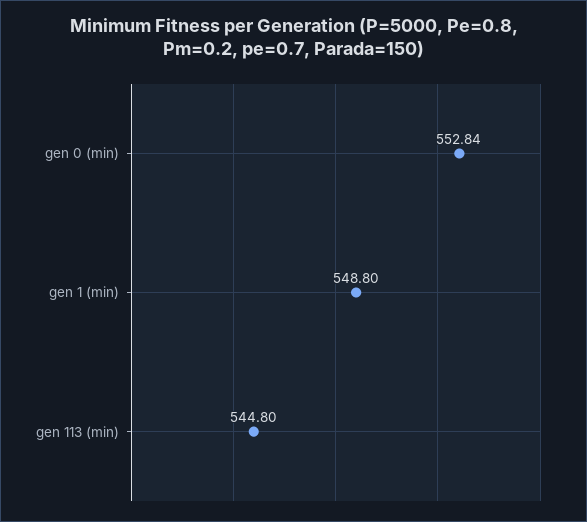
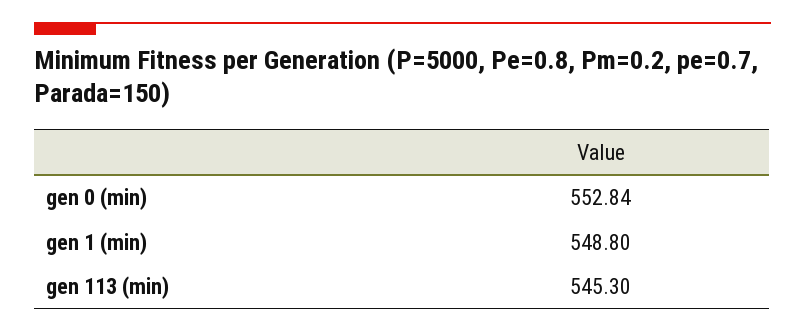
gen 113 (min): 544.8 -> 545.3

